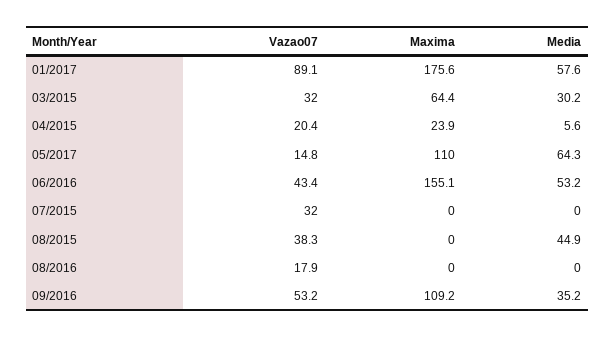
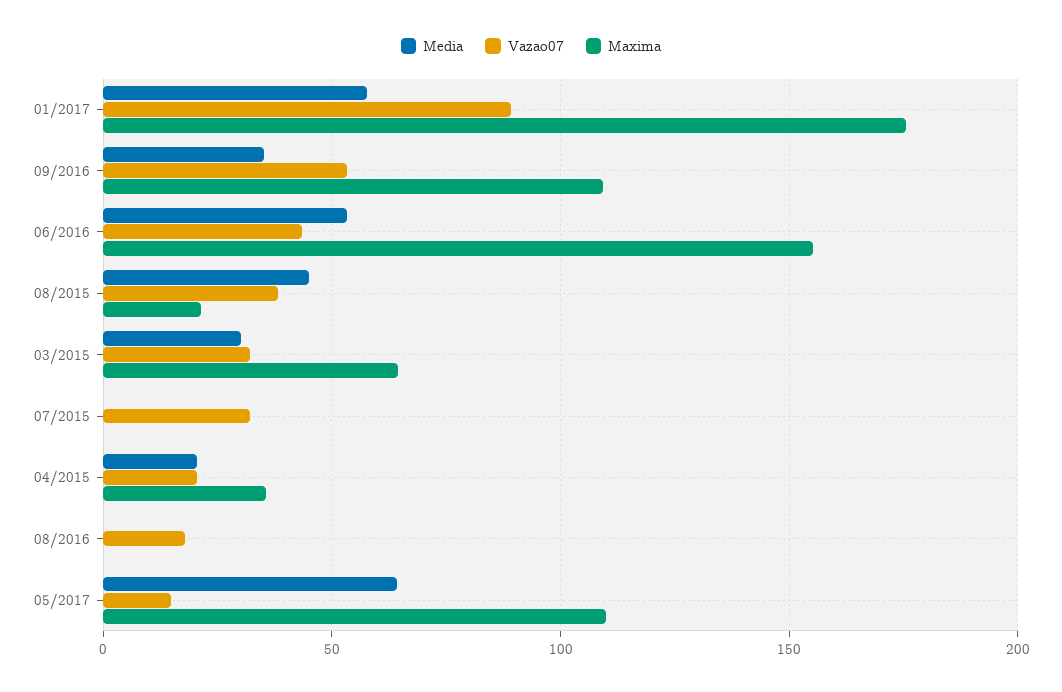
Maxima, 04/2015: 23.9 -> 35
Media, 04/2015: 5.6 -> 20
Maxima, 08/2015: 0 -> 20

